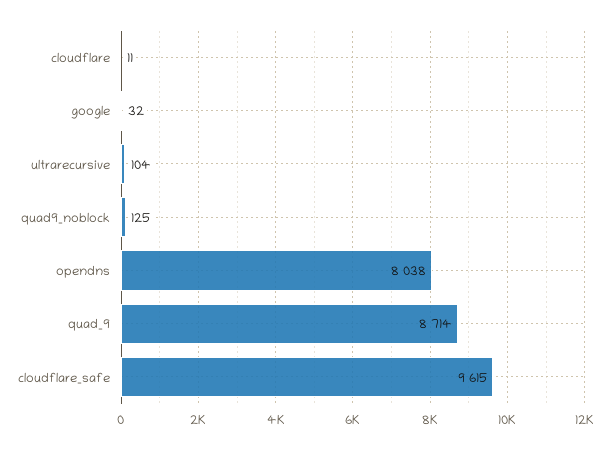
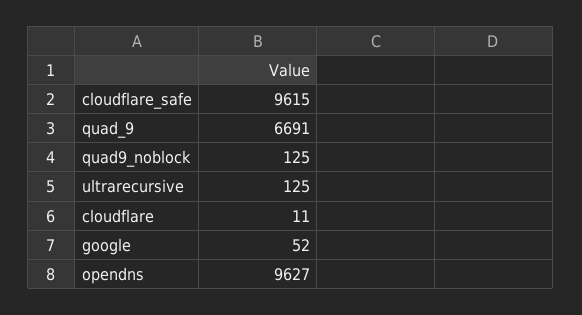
google: 32 -> 52
ultrarecursive: 104 -> 125
opendns: 8038 -> 9627
quad_9: 8714 -> 6691

